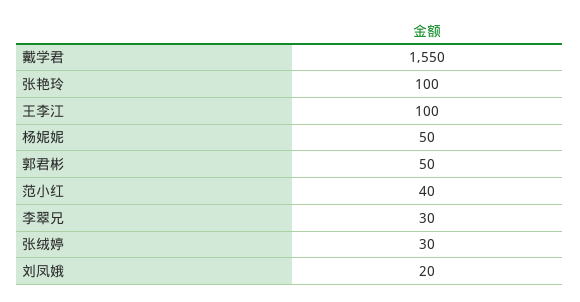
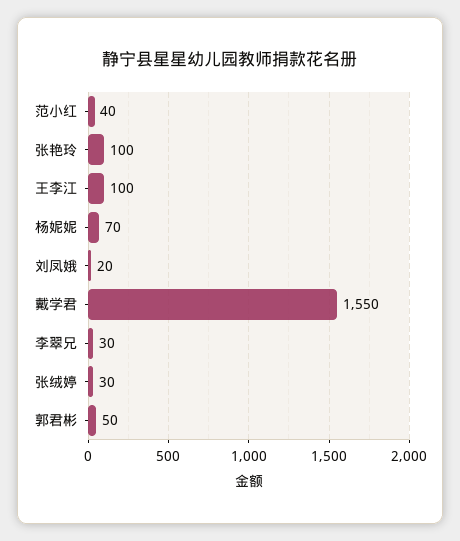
杨妮妮: 50 -> 70

